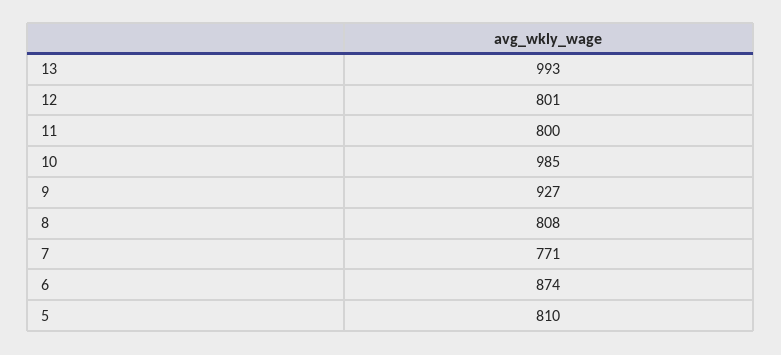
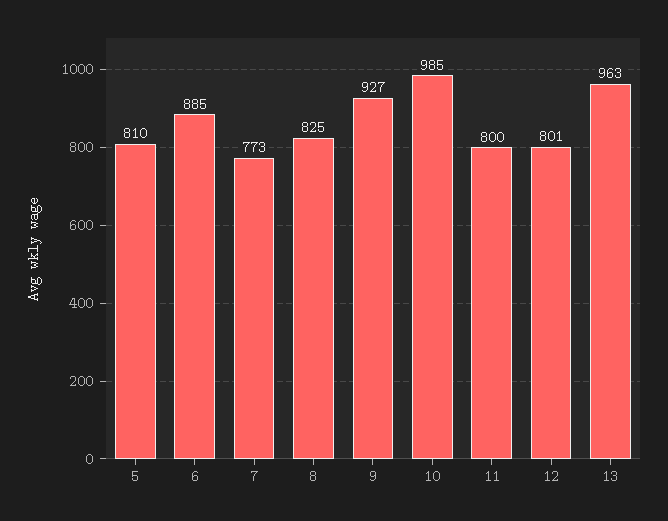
13: 993 -> 963
8: 808 -> 825
7: 771 -> 773
6: 874 -> 885

